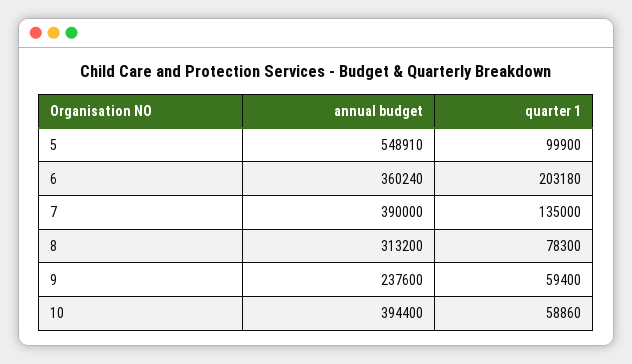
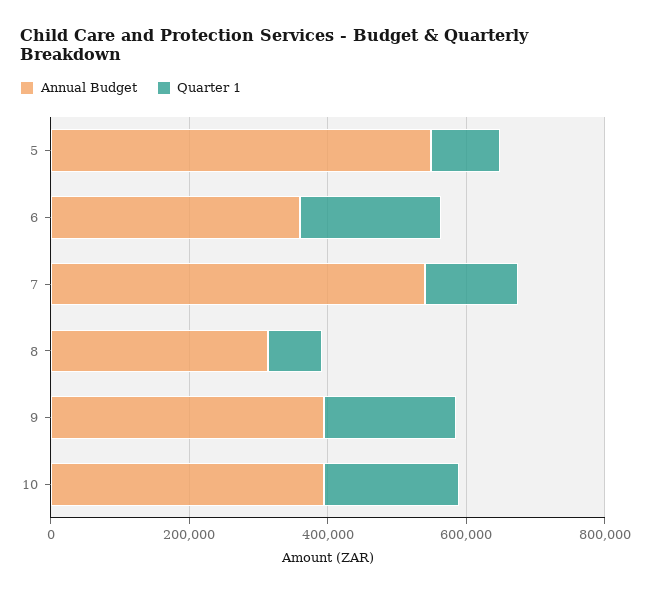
annual budget, 7: 390000 -> 550000
annual budget, 9: 237600 -> 400000
quarter 1, 9: 59400 -> 200000
quarter 1, 10: 58860 -> 200000

